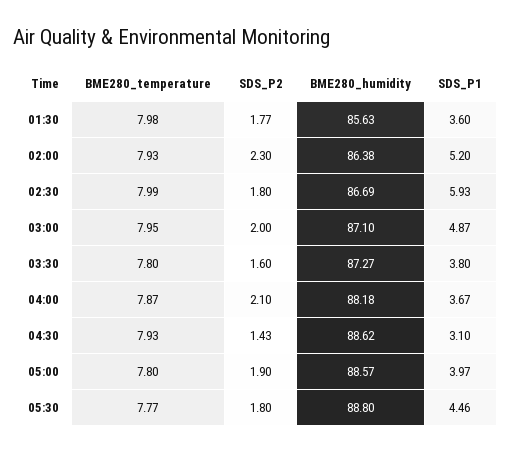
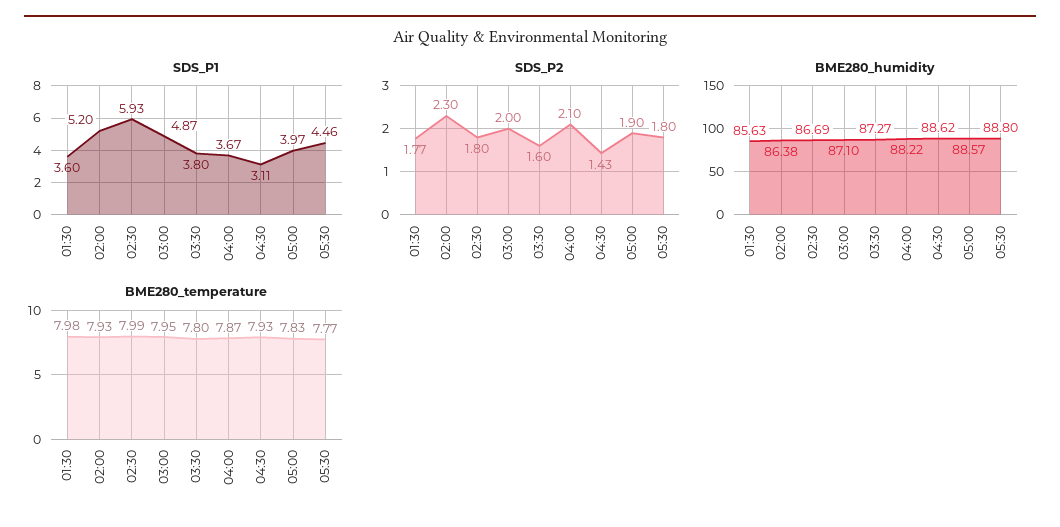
BME280_humidity, 04:00: 88.18 -> 88.22
SDS_P1, 04:30: 3.1 -> 3.11
BME280_temperature, 05:00: 7.8 -> 7.83

